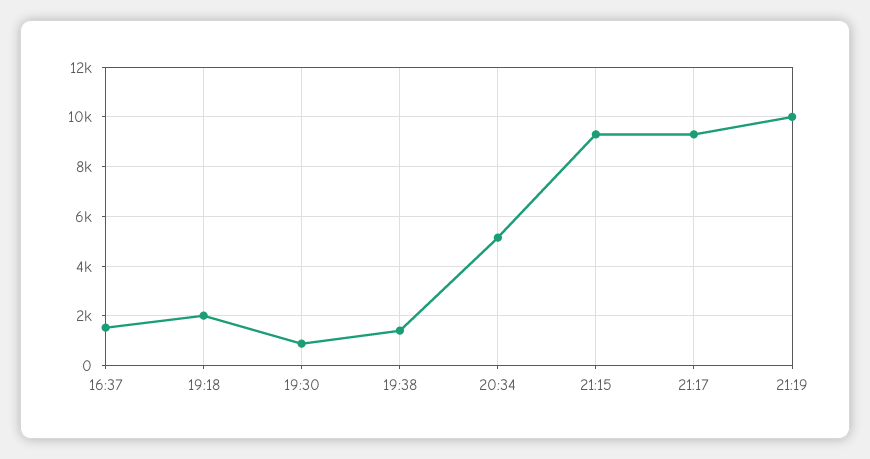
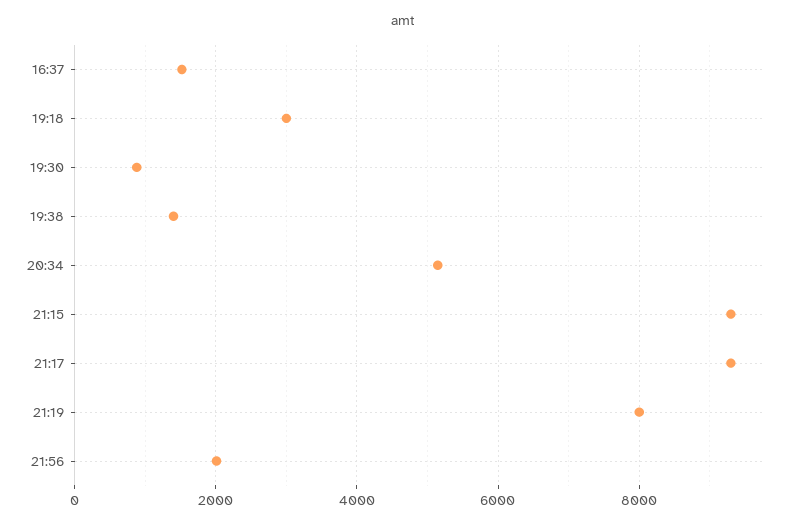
19:18: 2000 -> 3000
21:19: 10000 -> 8000
21:56: none -> 2000

